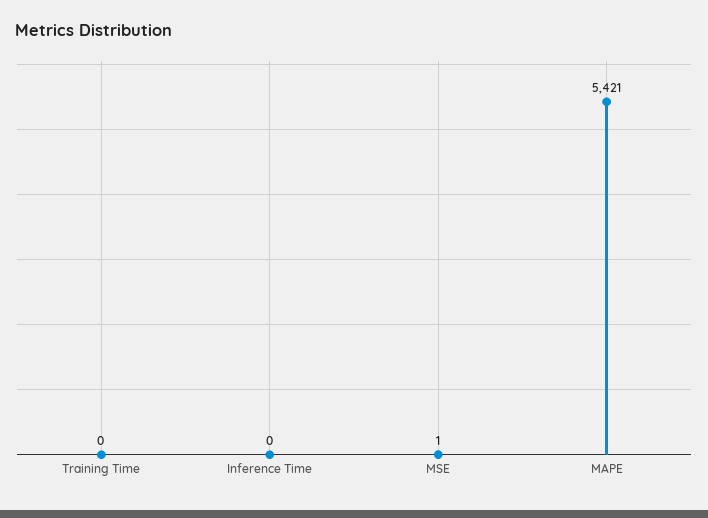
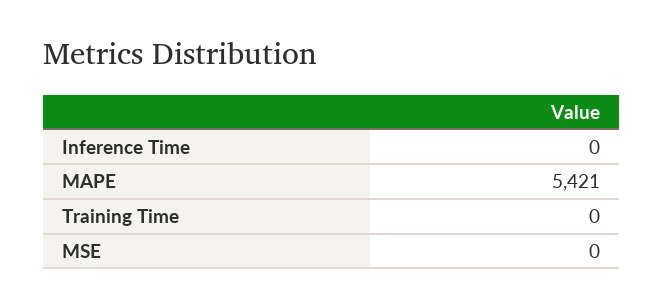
MSE: 1 -> 0

